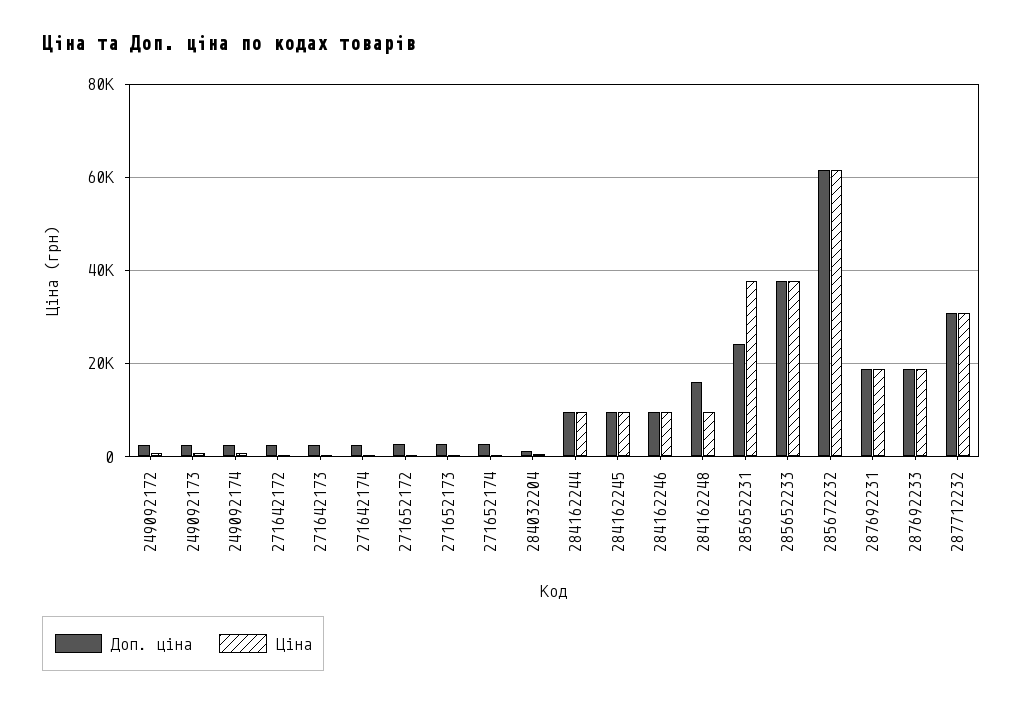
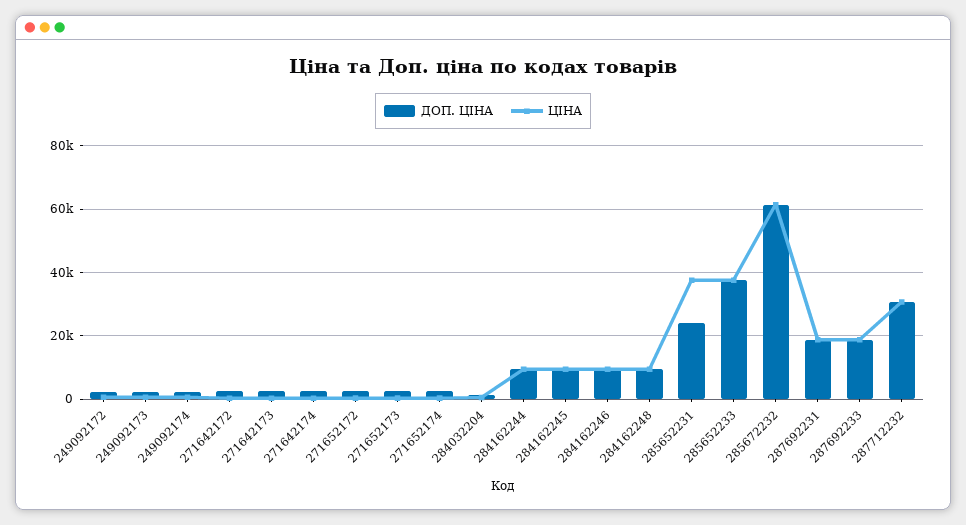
Доп. ціна, 284162248: 16000 -> 10000

